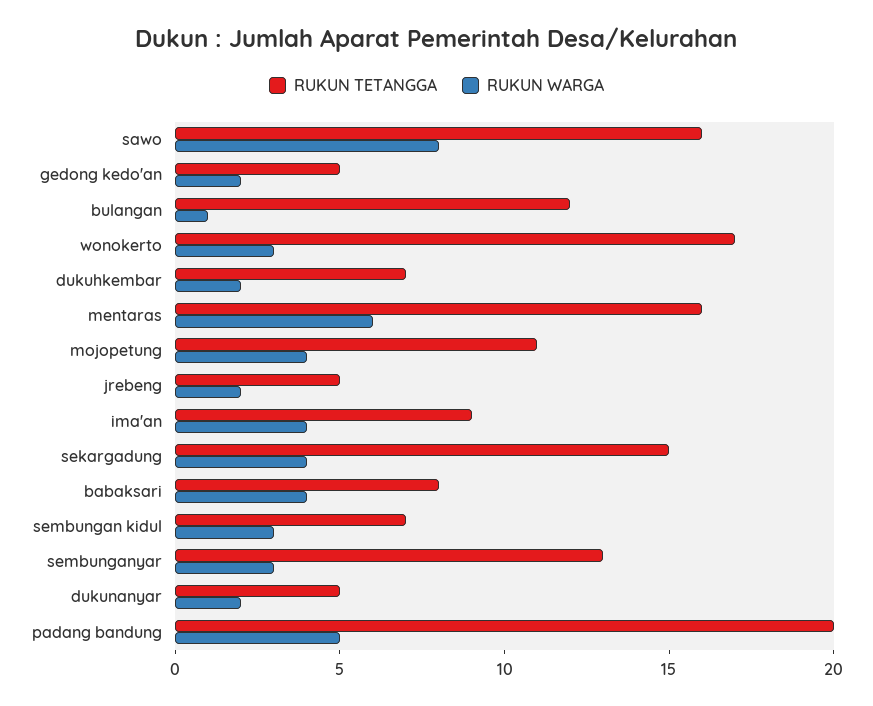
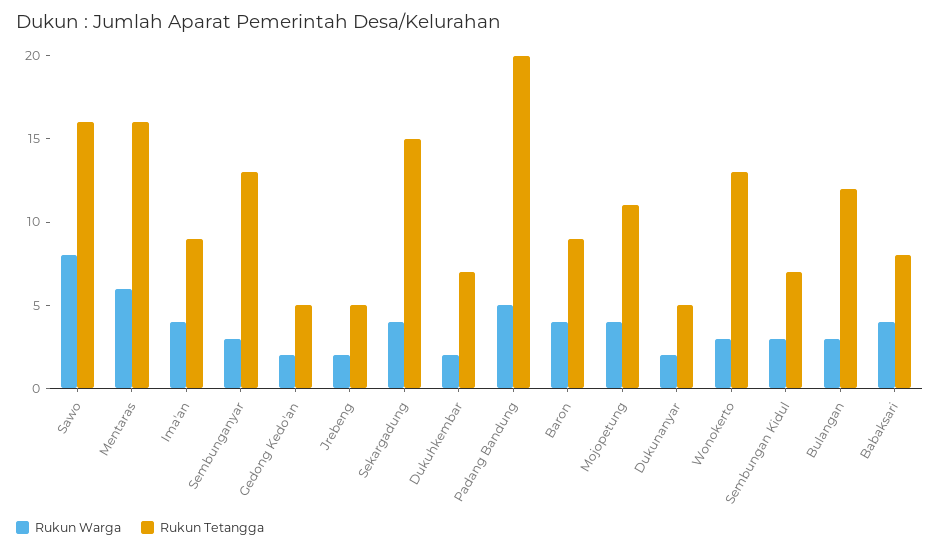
RUKUN WARGA, bulangan: 1 -> 3
RUKUN TETANGGA, wonokerto: 17 -> 13
RUKUN WARGA, Baron: none -> 4
RUKUN TETANGGA, Baron: none -> 9

